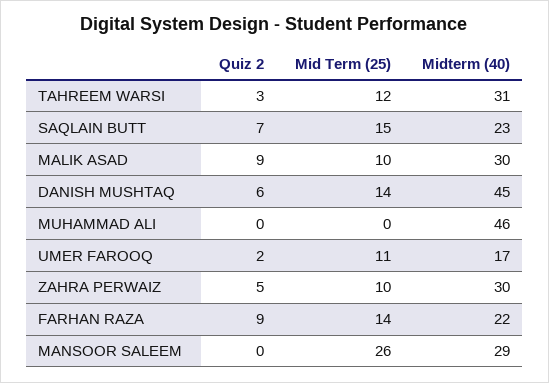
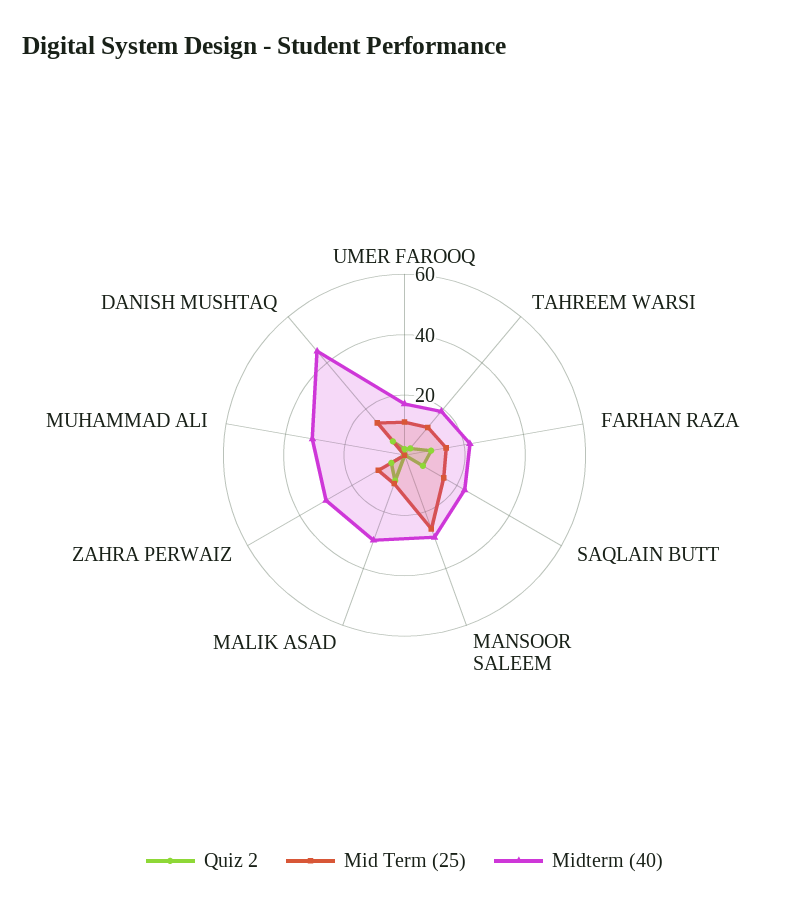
Midterm (40), TAHREEM WARSI: 31 -> 20
Midterm (40), MUHAMMAD ALI: 46 -> 30

